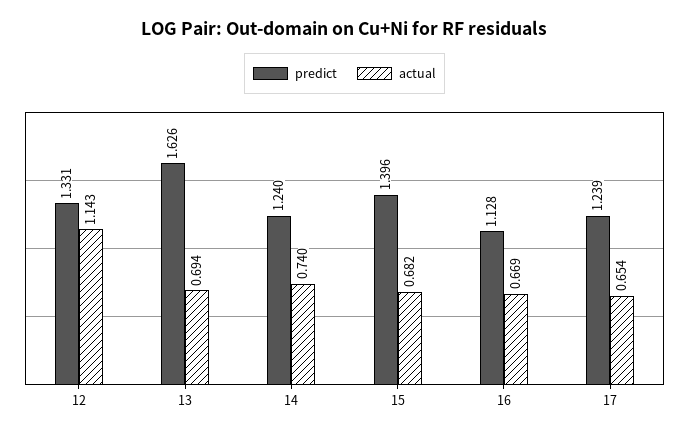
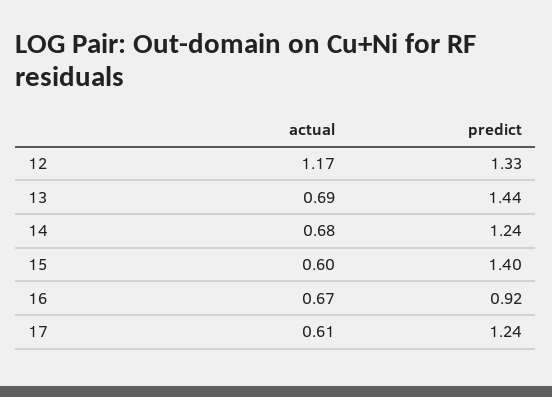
actual, 12: 1.143 -> 1.17
predict, 13: 1.626 -> 1.44
actual, 14: 0.74 -> 0.68
actual, 15: 0.682 -> 0.6
predict, 16: 1.128 -> 0.92
actual, 17: 0.654 -> 0.61

